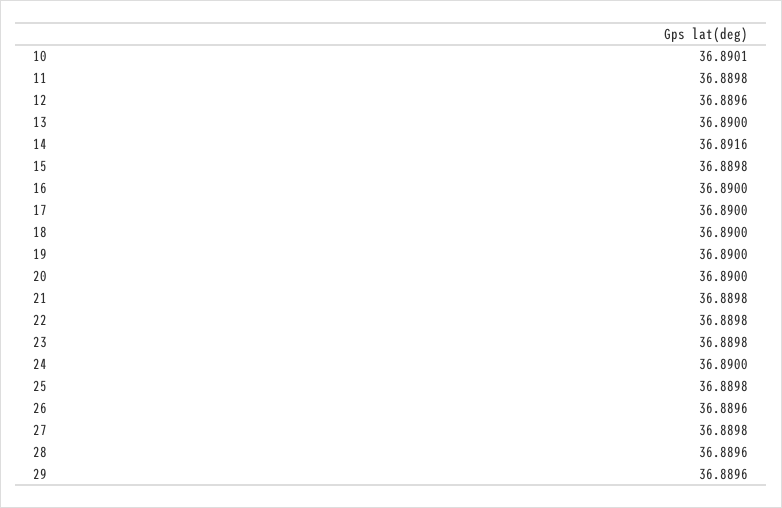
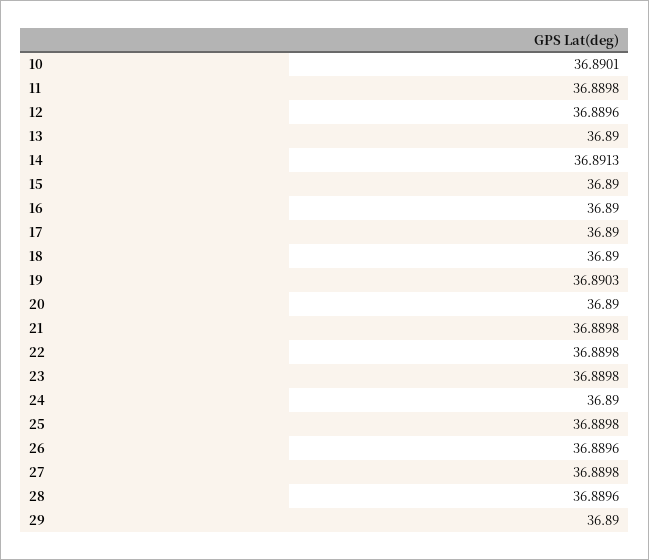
14: 36.8916 -> 36.8913
15: 36.8898 -> 36.89
19: 36.89 -> 36.8903
29: 36.8896 -> 36.89

